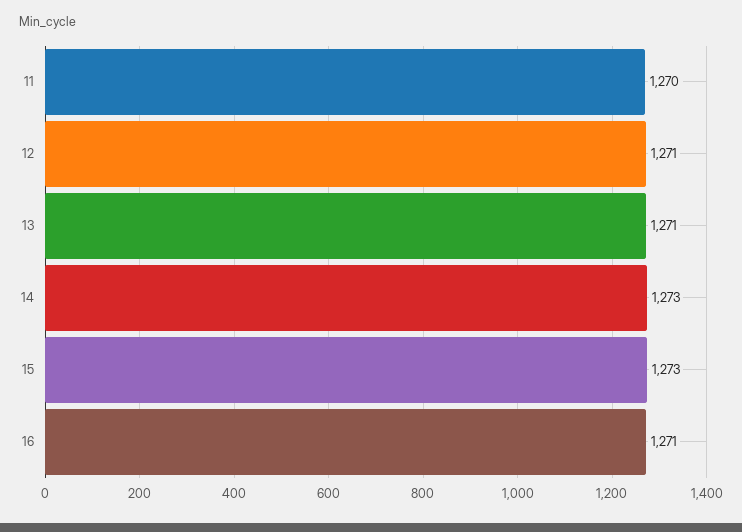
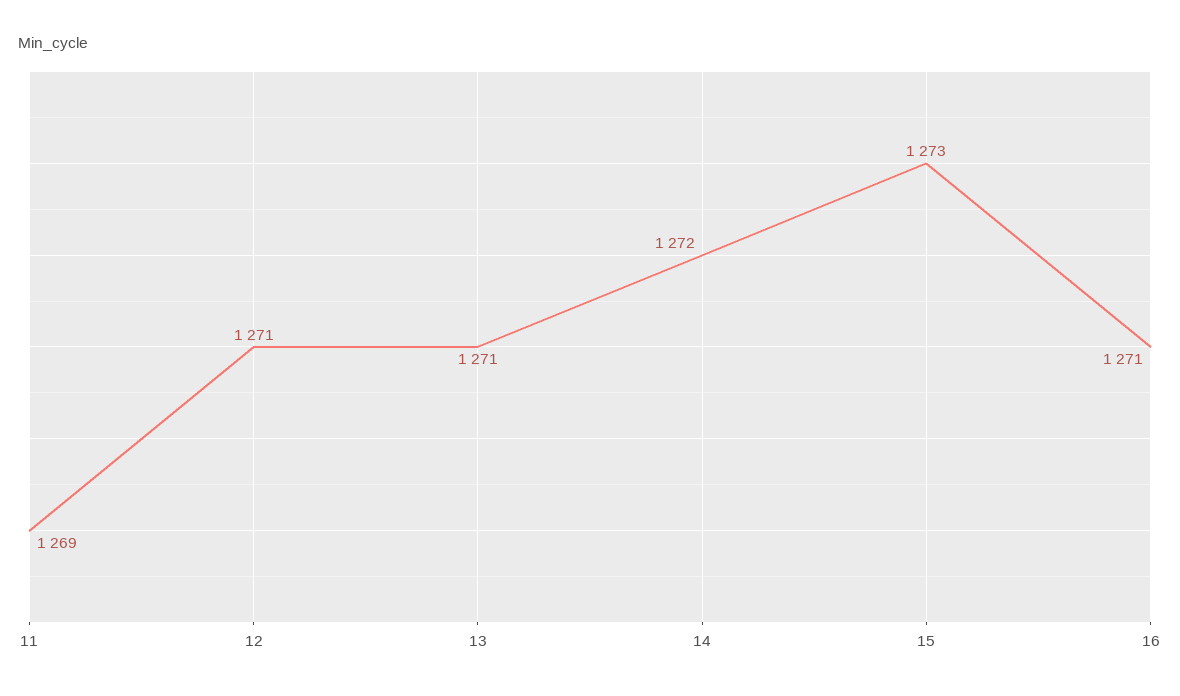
11: 1270 -> 1269
14: 1273 -> 1272

